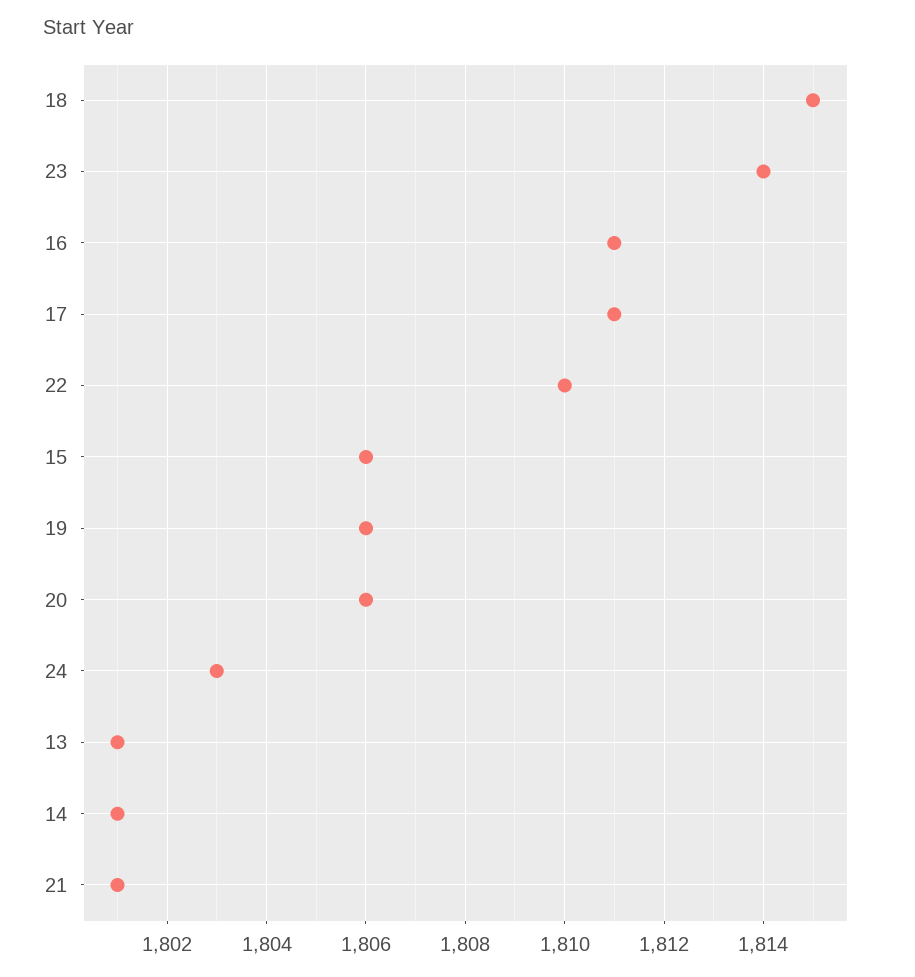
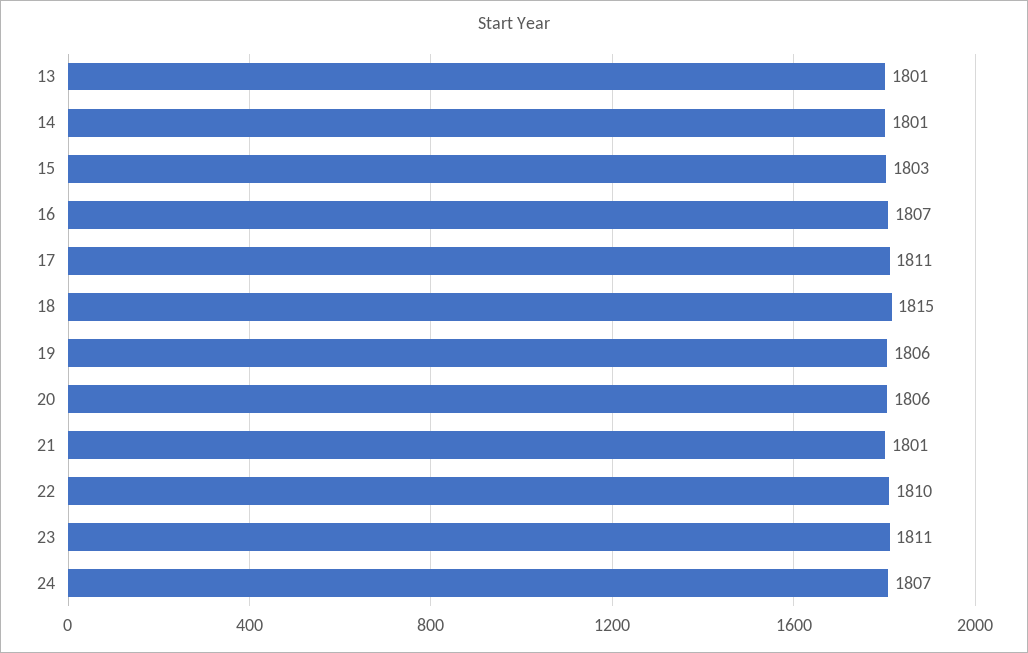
23: 1814 -> 1811
16: 1811 -> 1807
15: 1806 -> 1803
24: 1803 -> 1807

